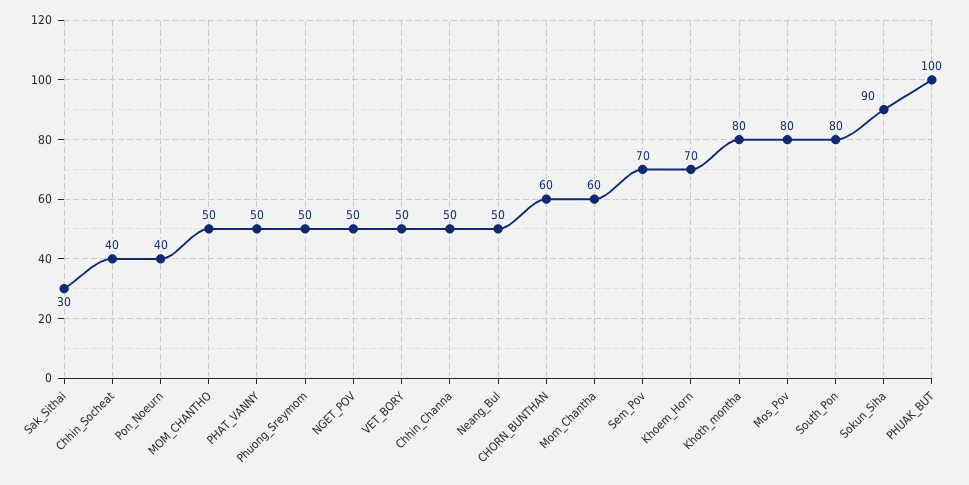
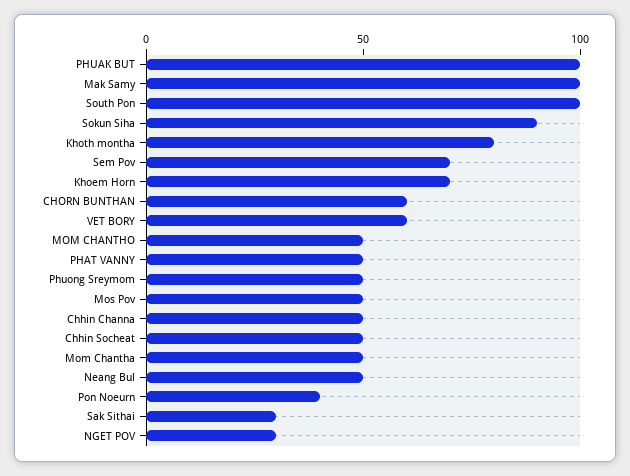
Chhin_Socheat: 40 -> 50
NGET_POV: 50 -> 30
VET_BORY: 50 -> 60
Mom_Chantha: 60 -> 50
Mos_Pov: 80 -> 50
South_Pon: 80 -> 100
Mak Samy: none -> 100

